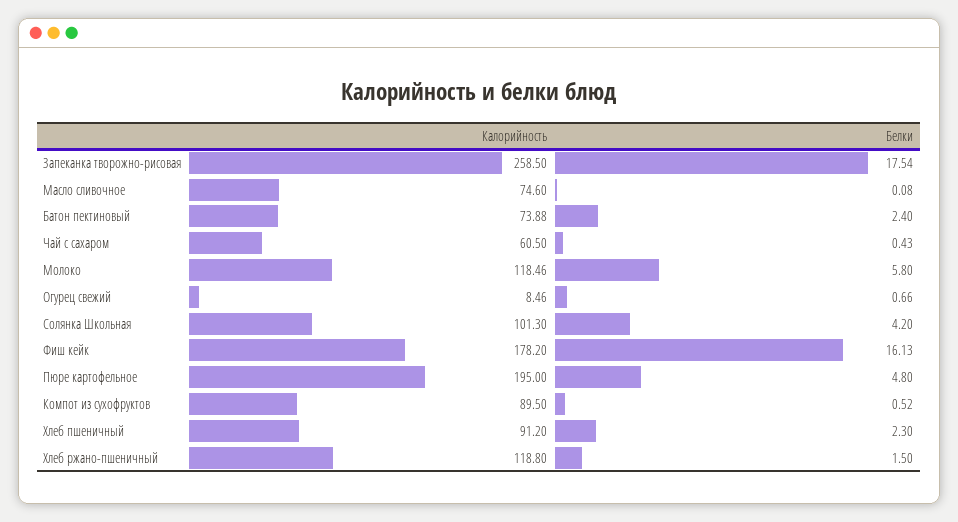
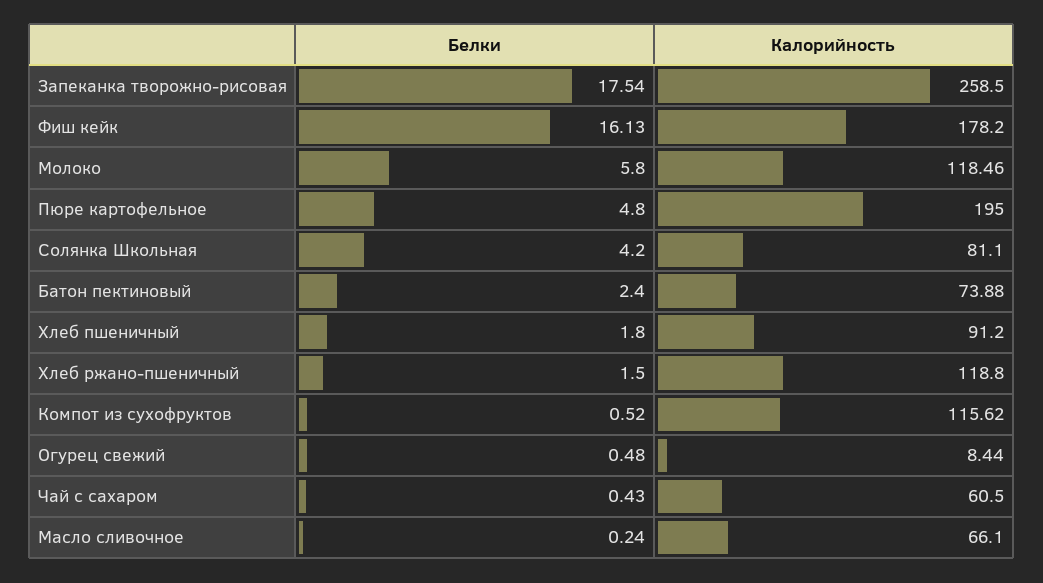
Калорийность, Масло сливочное: 74.6 -> 66.1
Белки, Масло сливочное: 0.08 -> 0.24
Калорийность, Огурец свежий: 8.46 -> 8.44
Белки, Огурец свежий: 0.66 -> 0.48
Калорийность, Солянка Школьная: 101.3 -> 81.1
Калорийность, Компот из сухофруктов: 89.5 -> 115.62
Белки, Хлеб пшеничный: 2.3 -> 1.8

